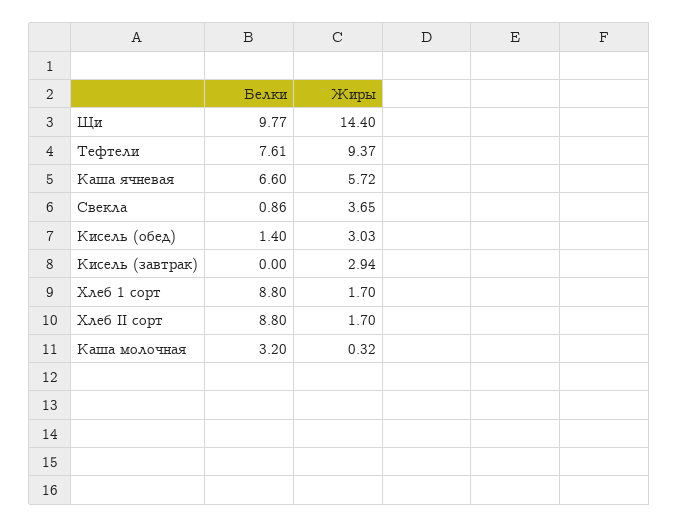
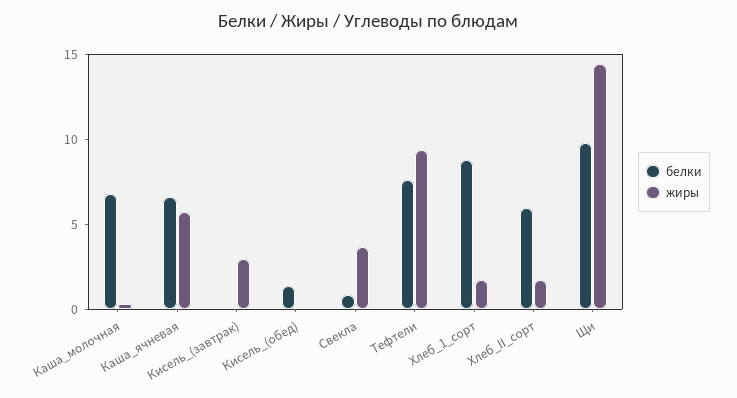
Жиры, Кисель (обед): 3.03 -> 0
Белки, Хлеб II сорт: 8.8 -> 6
Белки, Каша молочная: 3.2 -> 7

